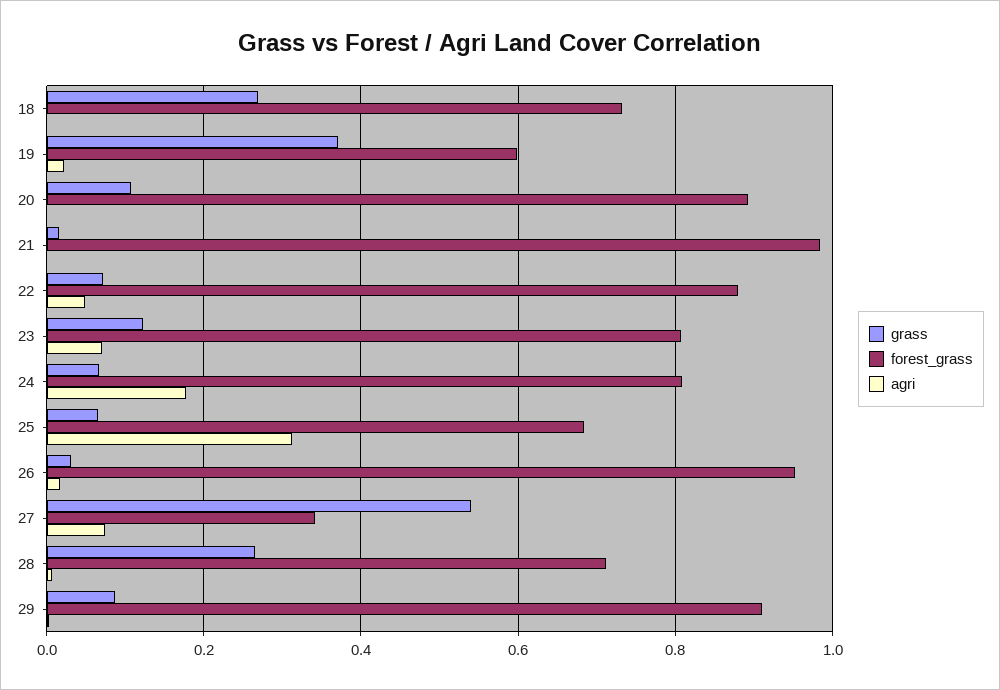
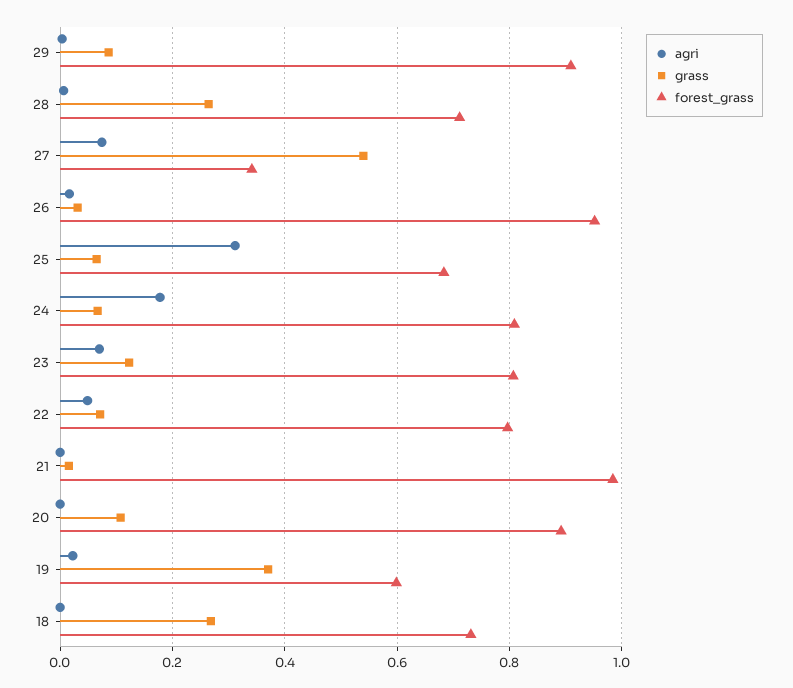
forest_grass, 22: 0.88 -> 0.8

